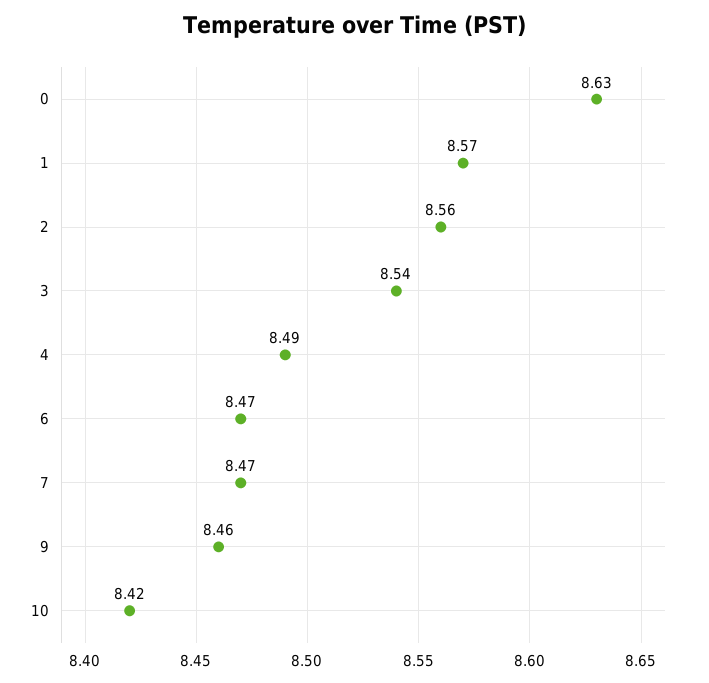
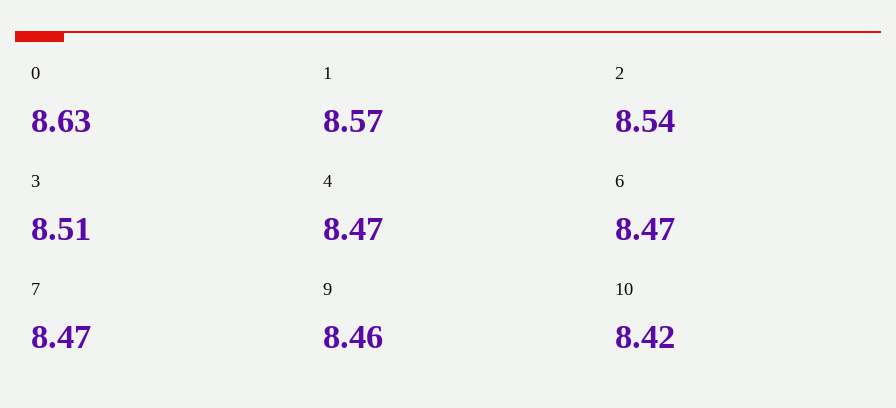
2: 8.56 -> 8.54
3: 8.54 -> 8.51
4: 8.49 -> 8.47

